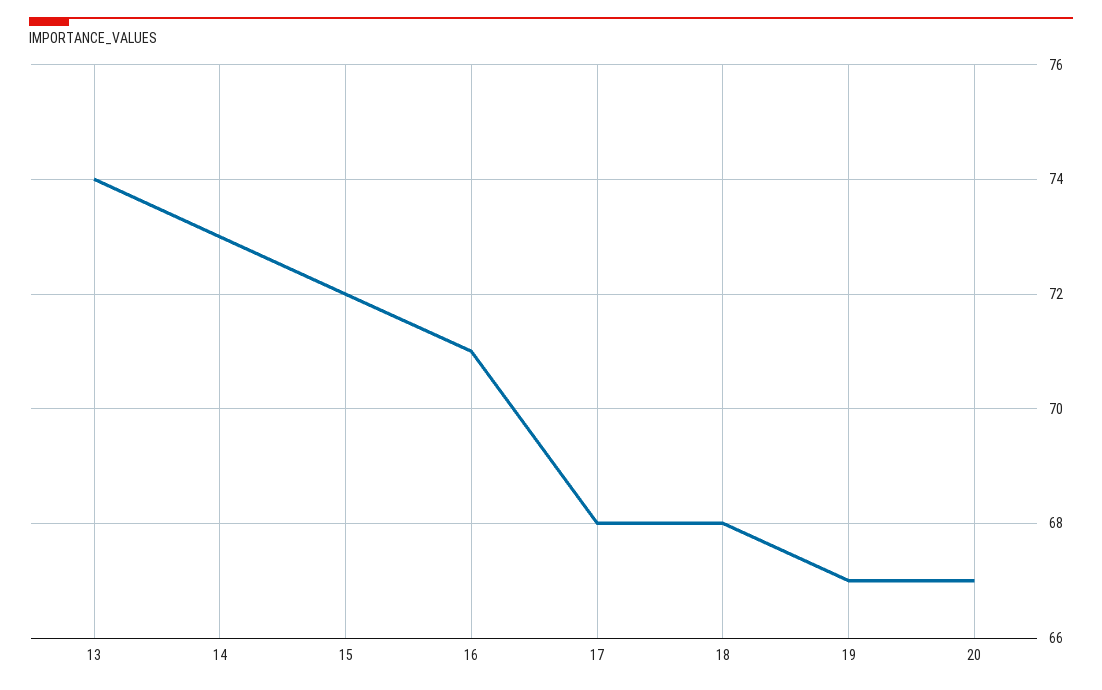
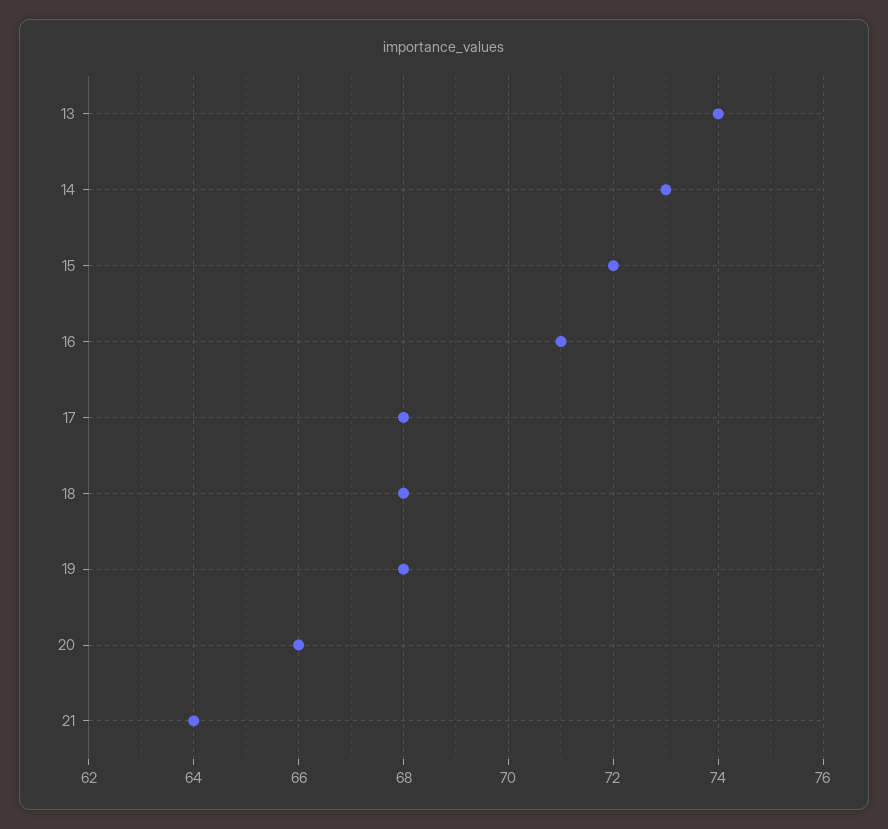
19: 67 -> 68
20: 67 -> 66
21: none -> 64

